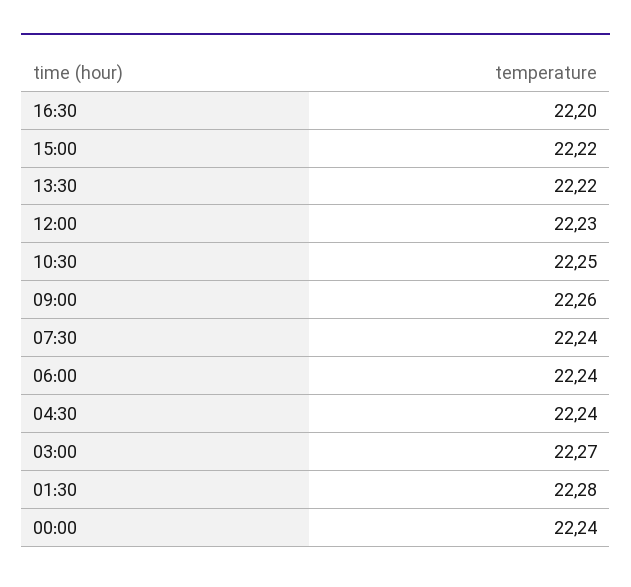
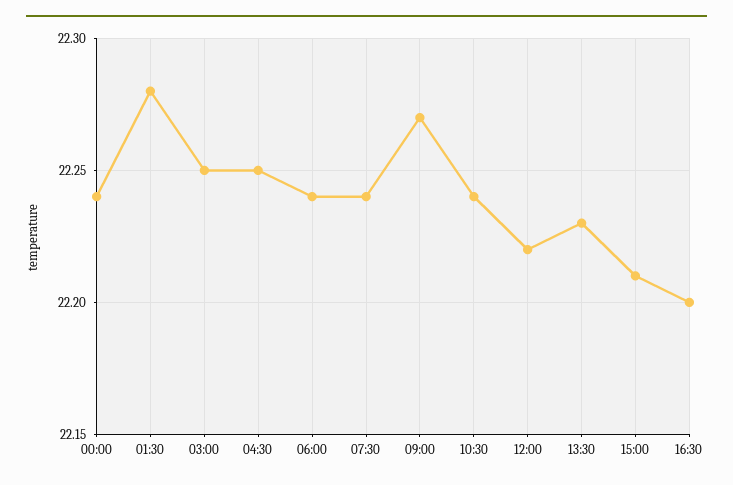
15:00: 22.22 -> 22.21
13:30: 22.22 -> 22.23
12:00: 22.23 -> 22.22
10:30: 22.25 -> 22.24
09:00: 22.26 -> 22.27
04:30: 22.24 -> 22.25
03:00: 22.27 -> 22.25

